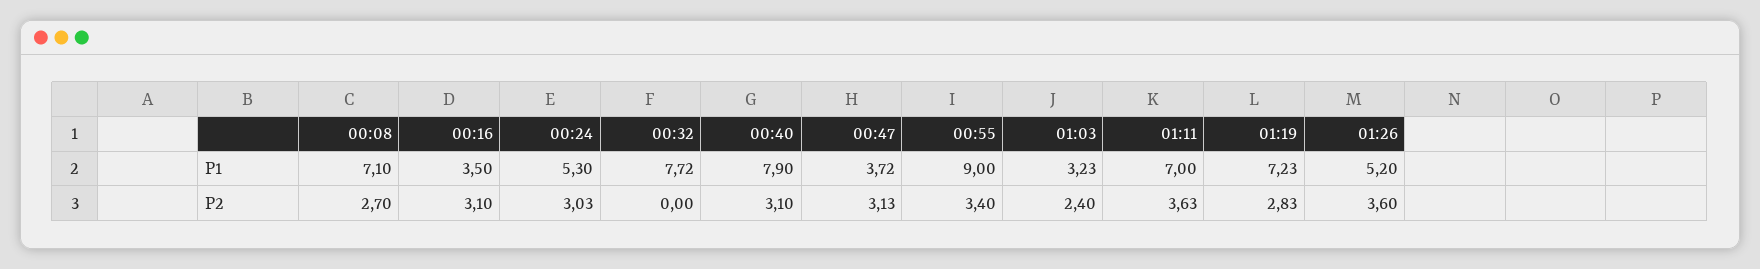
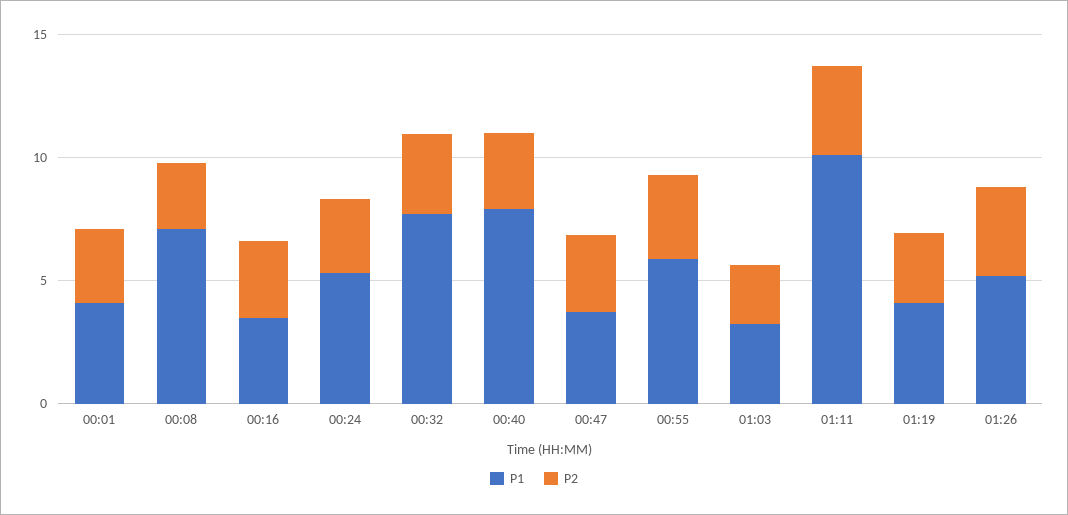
P1, 00:55: 9 -> 6
P1, 01:11: 7 -> 10
P1, 01:19: 7.23 -> 4
P2, 00:32: 0 -> 3
P1, 00:01: none -> 4
P2, 00:01: none -> 3

